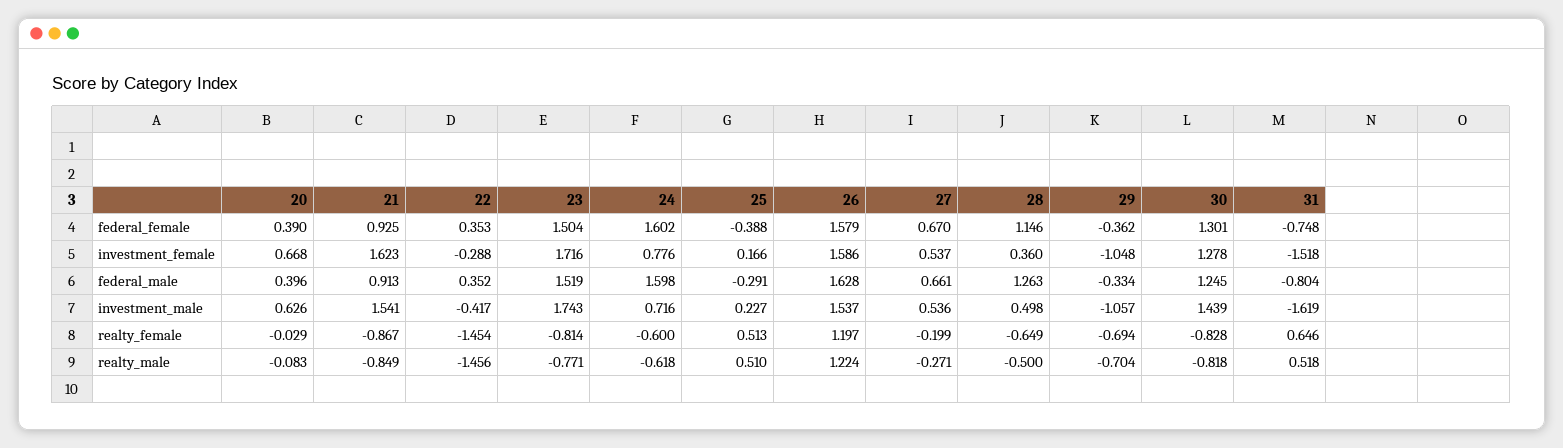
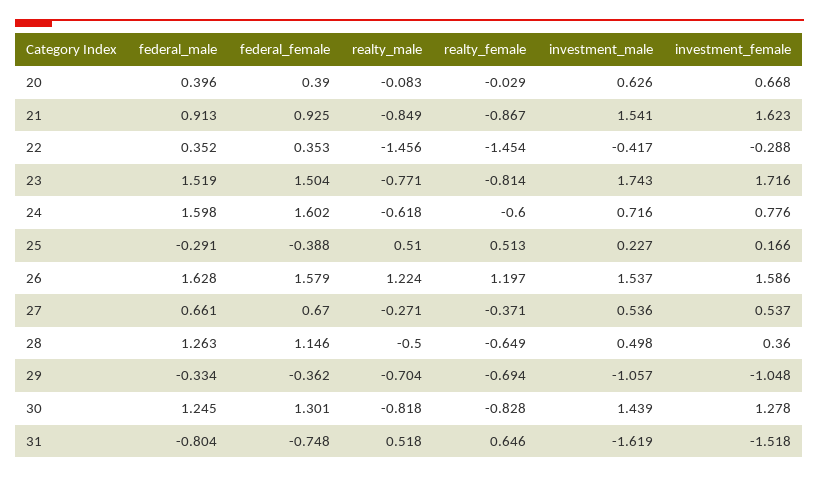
27, realty_female: -0.199 -> -0.371

